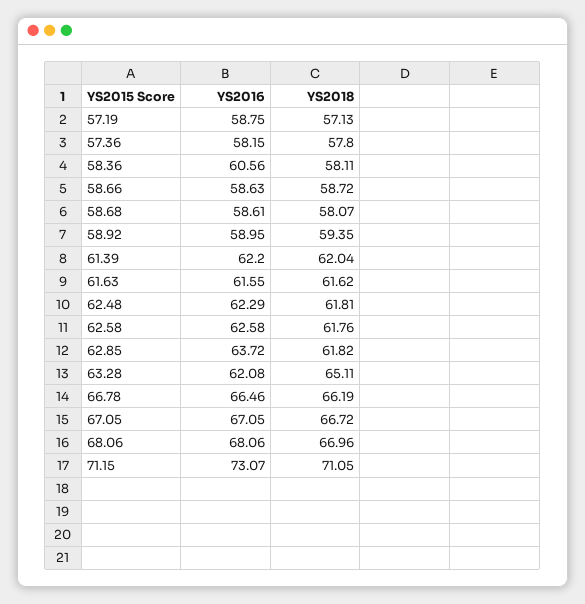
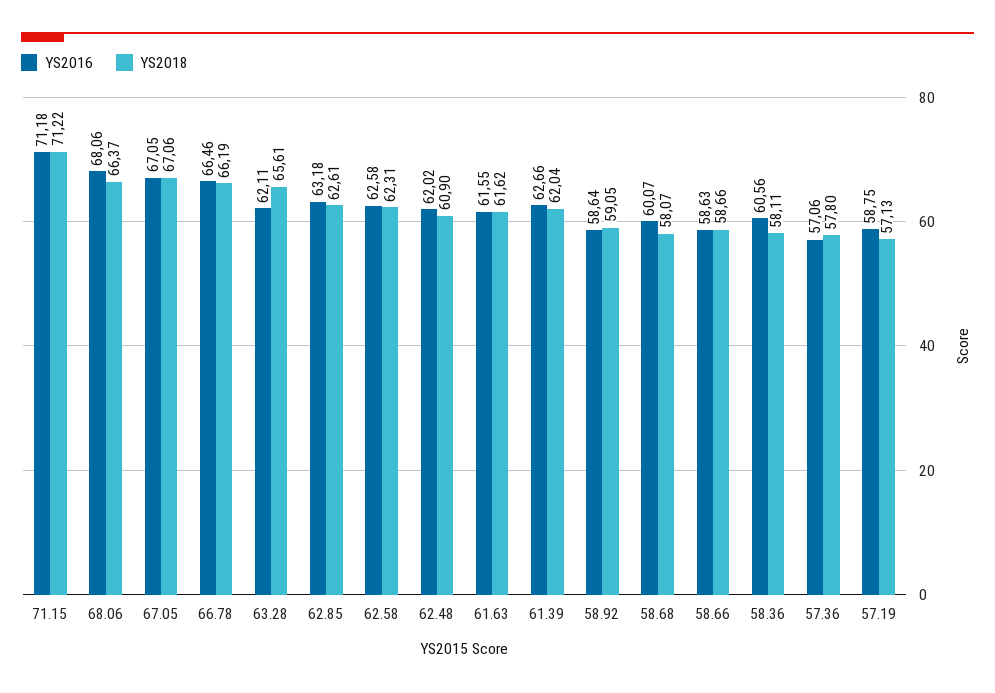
YS2016, 57.36: 58.15 -> 57.06
YS2018, 58.66: 58.72 -> 58.66
YS2016, 58.68: 58.61 -> 60.07
YS2016, 58.92: 58.95 -> 58.64
YS2018, 58.92: 59.35 -> 59.05
YS2016, 61.39: 62.2 -> 62.66
YS2016, 62.48: 62.29 -> 62.02
YS2018, 62.48: 61.81 -> 60.9
YS2018, 62.58: 61.76 -> 62.31
YS2016, 62.85: 63.72 -> 63.18
YS2018, 62.85: 61.82 -> 62.61
YS2016, 63.28: 62.08 -> 62.11
YS2018, 63.28: 65.11 -> 65.61
YS2018, 67.05: 66.72 -> 67.06
YS2018, 68.06: 66.96 -> 66.37
YS2016, 71.15: 73.07 -> 71.18
YS2018, 71.15: 71.05 -> 71.22

